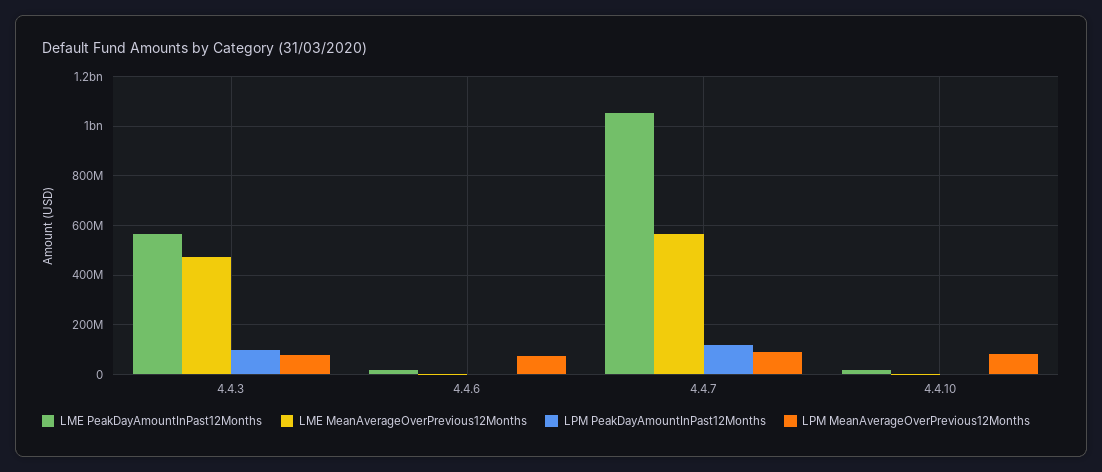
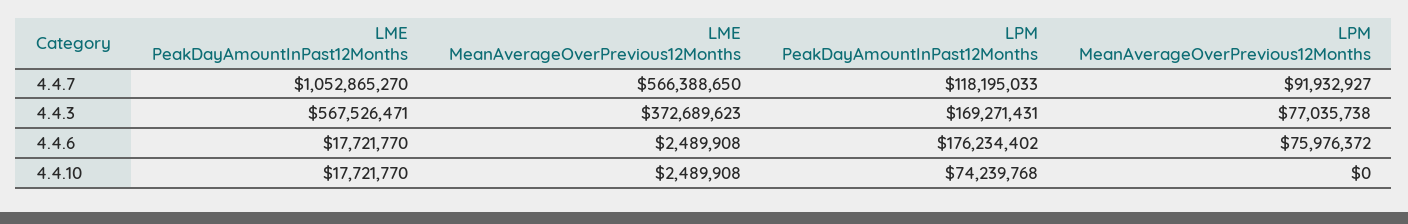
LME MeanAverageOverPrevious12Months, 4.4.3: 475000000 -> 372689623
LPM PeakDayAmountInPast12Months, 4.4.3: 100000000 -> 169271431
LPM PeakDayAmountInPast12Months, 4.4.6: 0 -> 176234402
LPM PeakDayAmountInPast12Months, 4.4.10: 0 -> 74239768
LPM MeanAverageOverPrevious12Months, 4.4.10: 75000000 -> 0

